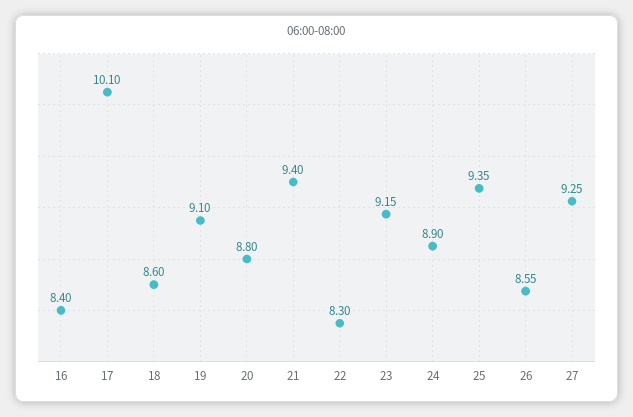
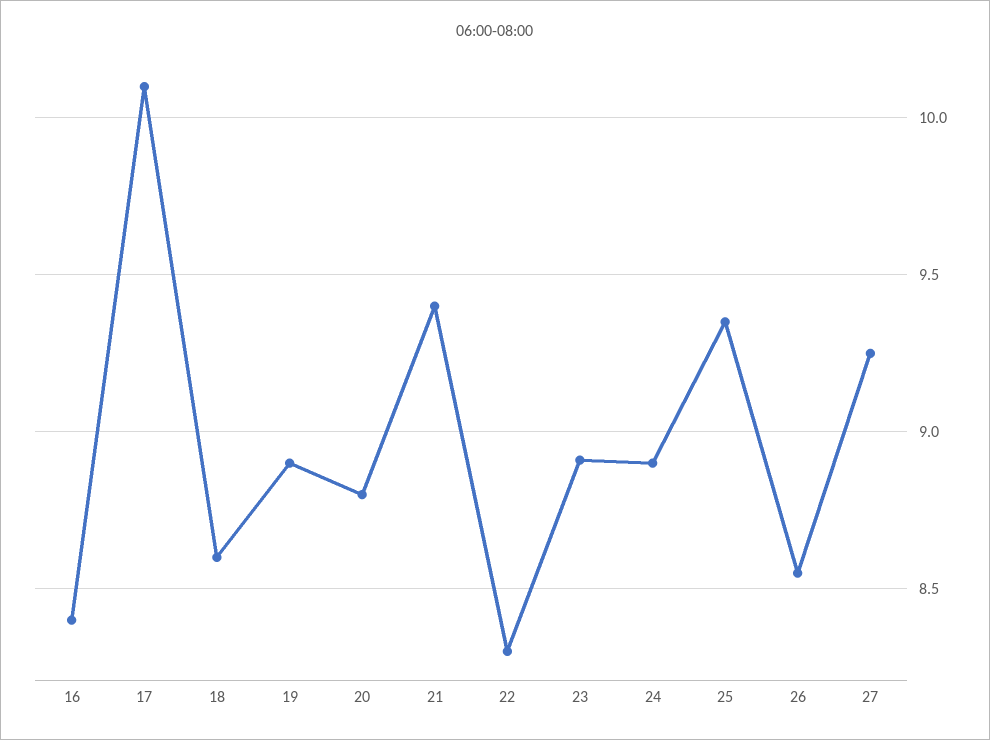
19: 9.1 -> 8.9
23: 9.15 -> 8.9

